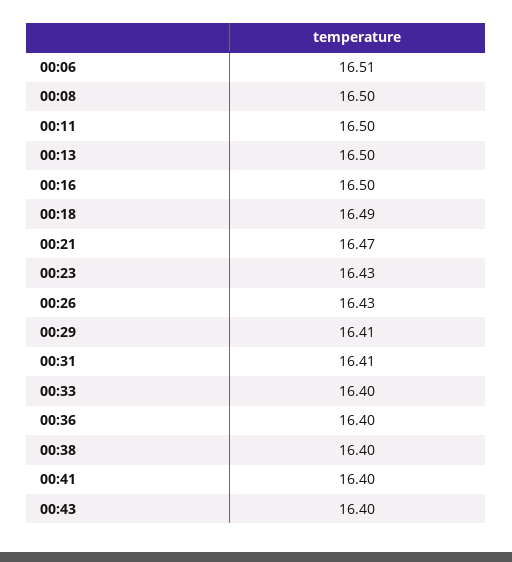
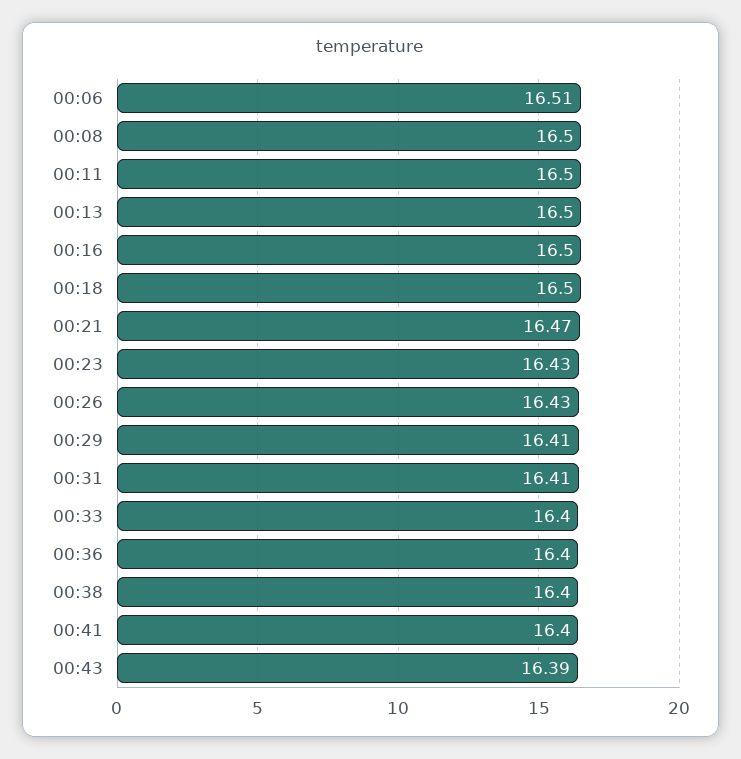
00:18: 16.49 -> 16.5
00:43: 16.4 -> 16.39

